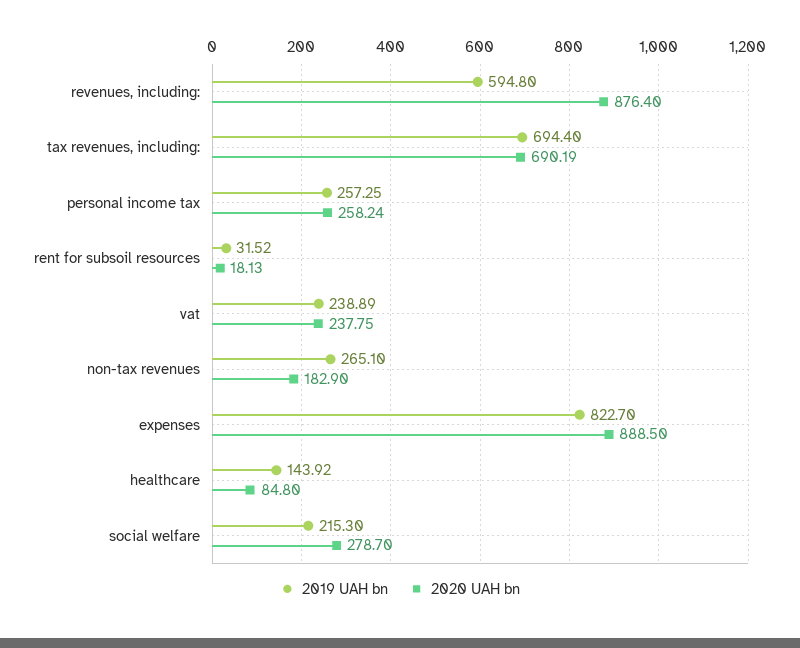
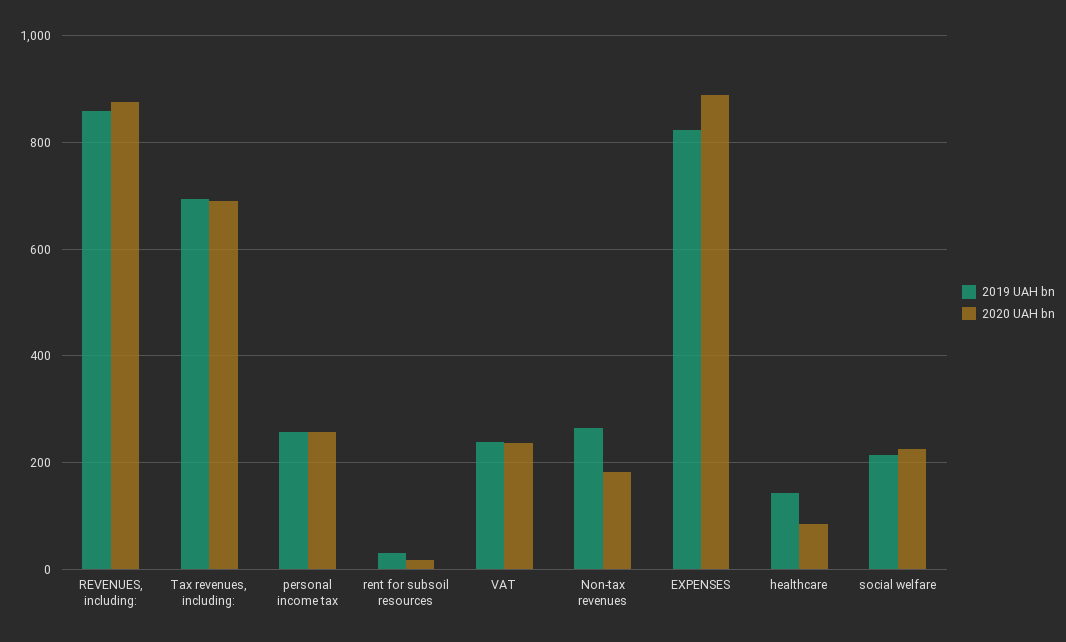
2019 UAH bn, revenues, including:: 594.8 -> 860
2020 UAH bn, social welfare: 278.7 -> 220

